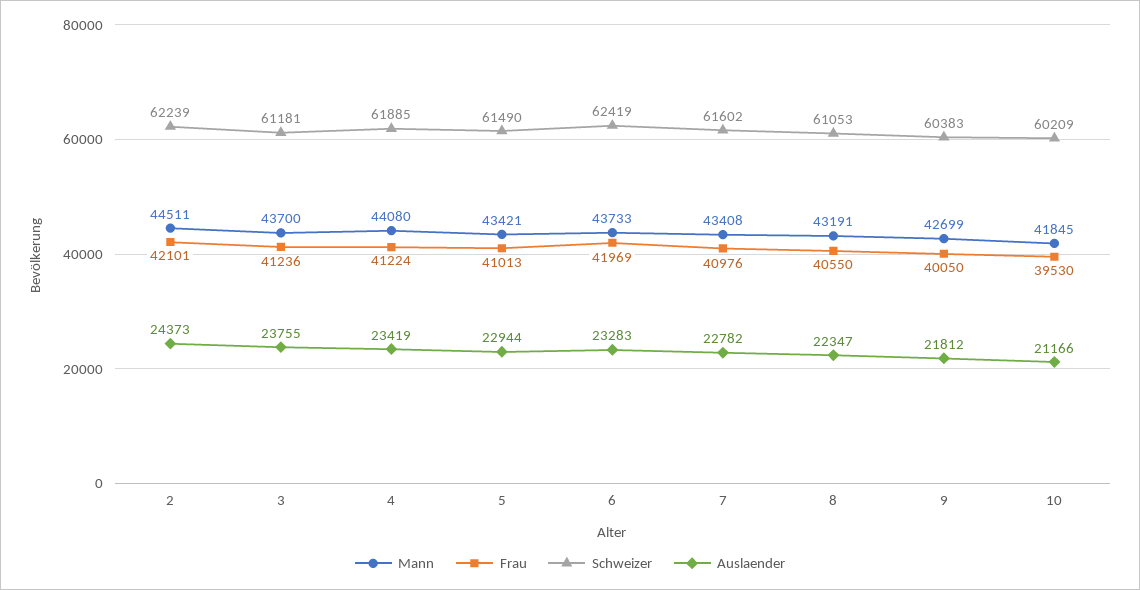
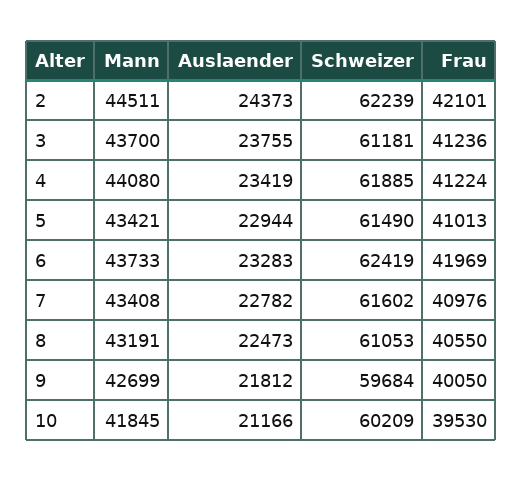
Auslaender, 8: 22347 -> 22473
Schweizer, 9: 60383 -> 59684

